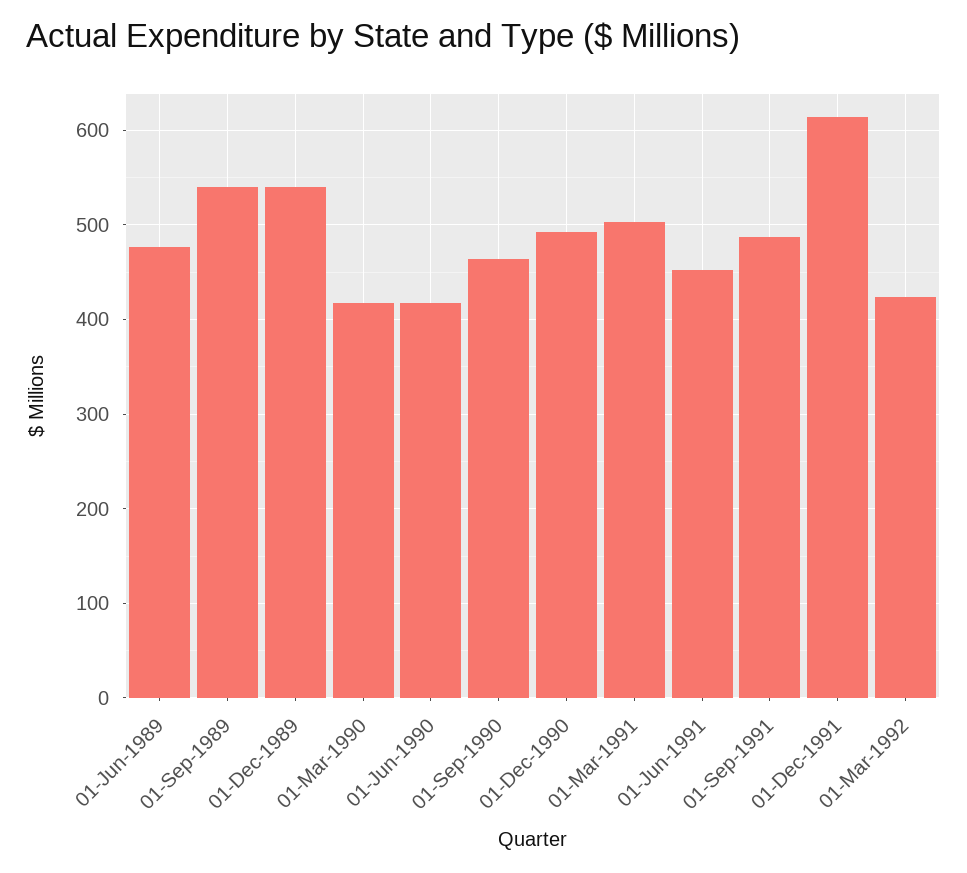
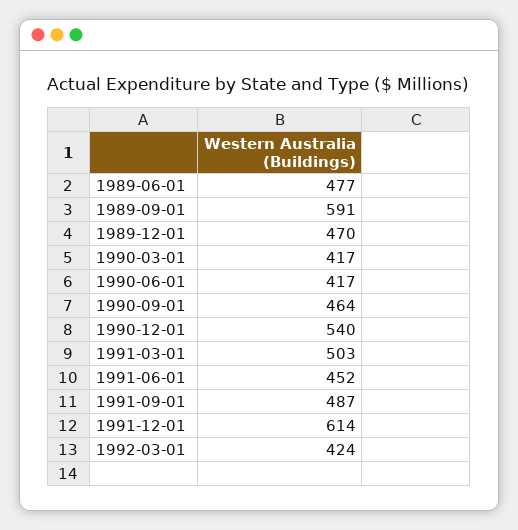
01-Sep-1989: 540 -> 591
01-Dec-1989: 540 -> 470
01-Dec-1990: 490 -> 540

